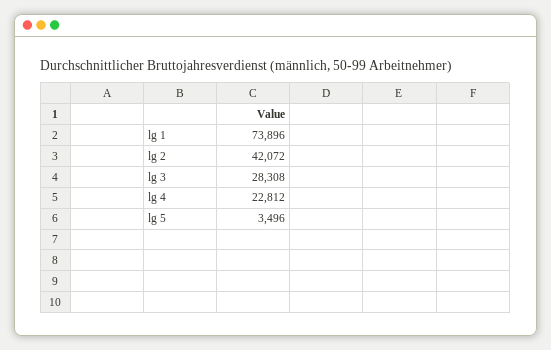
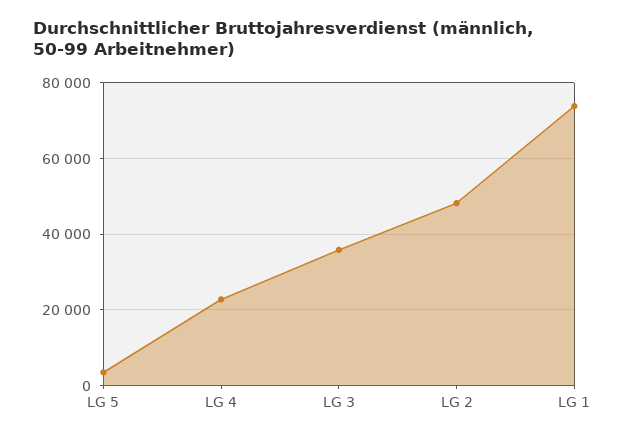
lg 2: 42072 -> 48000
lg 3: 28308 -> 36000

